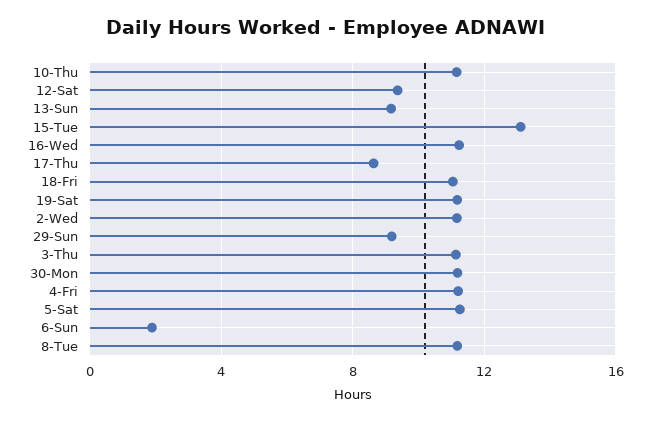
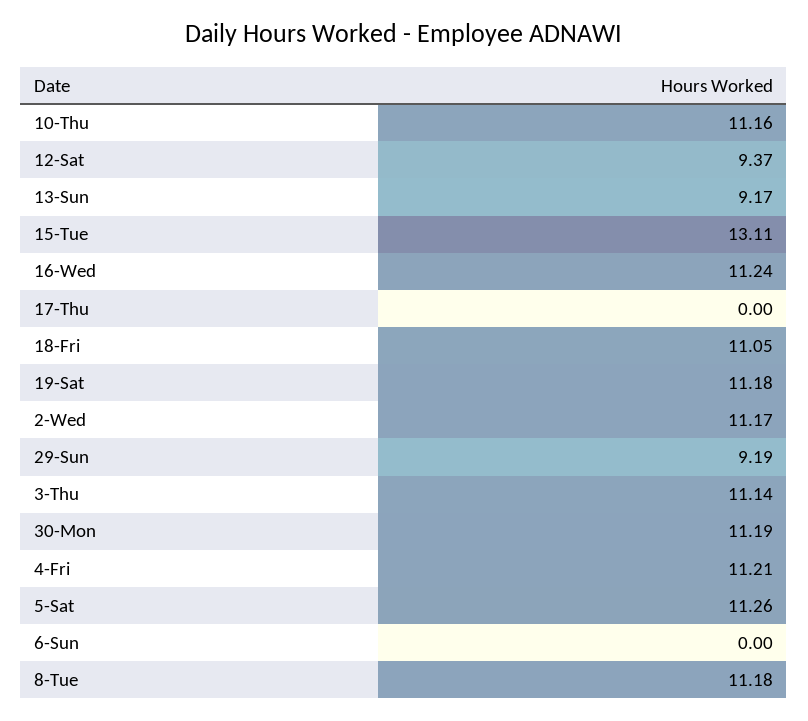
17-Thu: 8.5 -> 0
6-Sun: 2 -> 0

